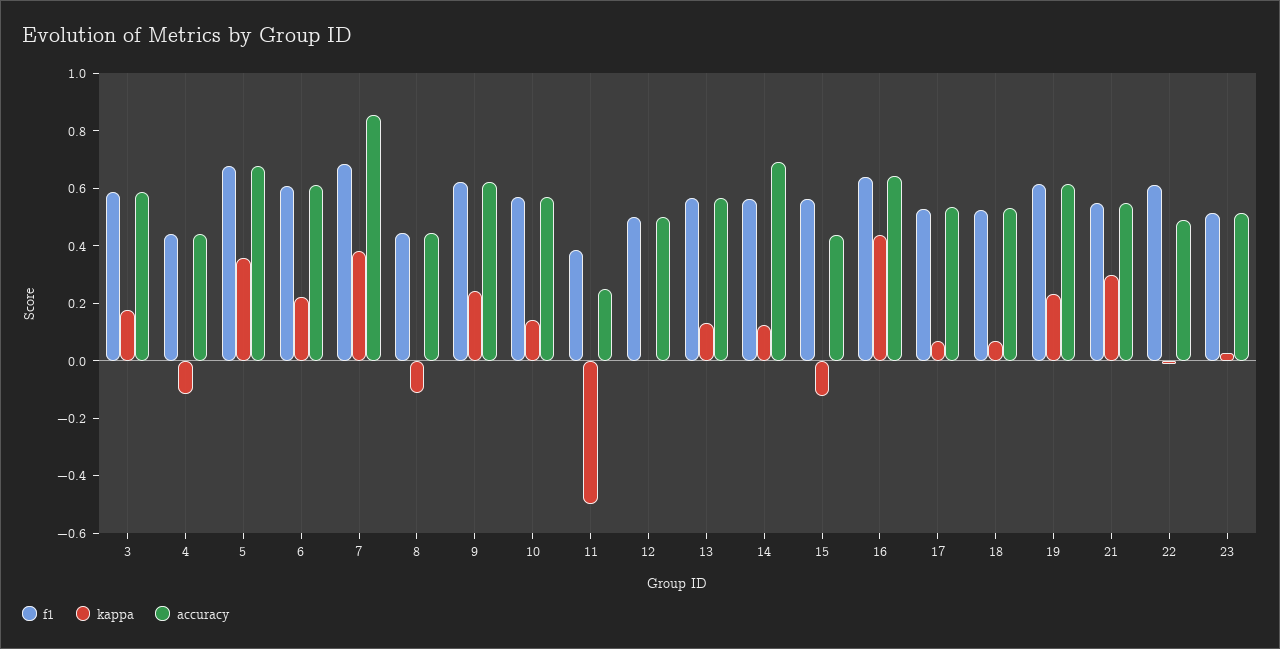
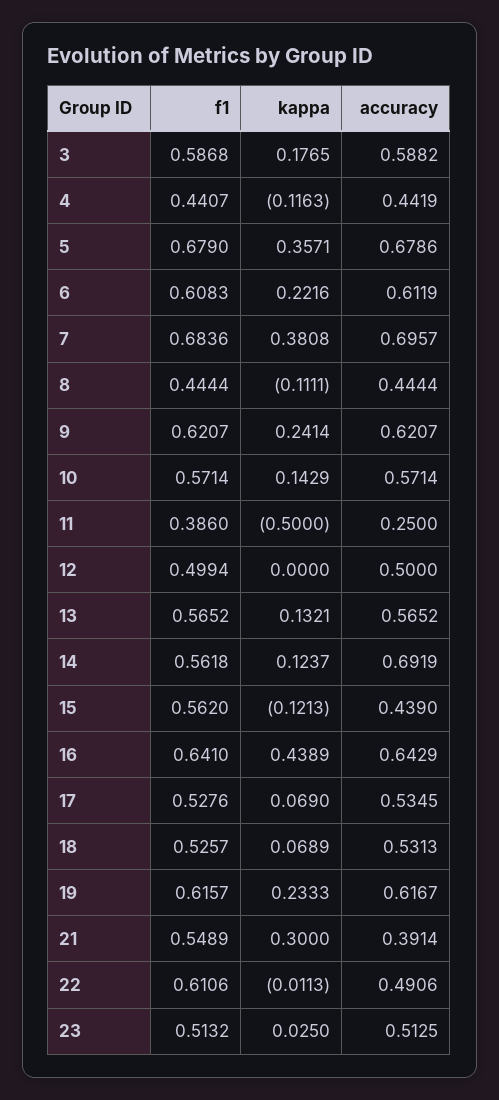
accuracy, 7: 0.85 -> 0.6957
accuracy, 21: 0.55 -> 0.3914

